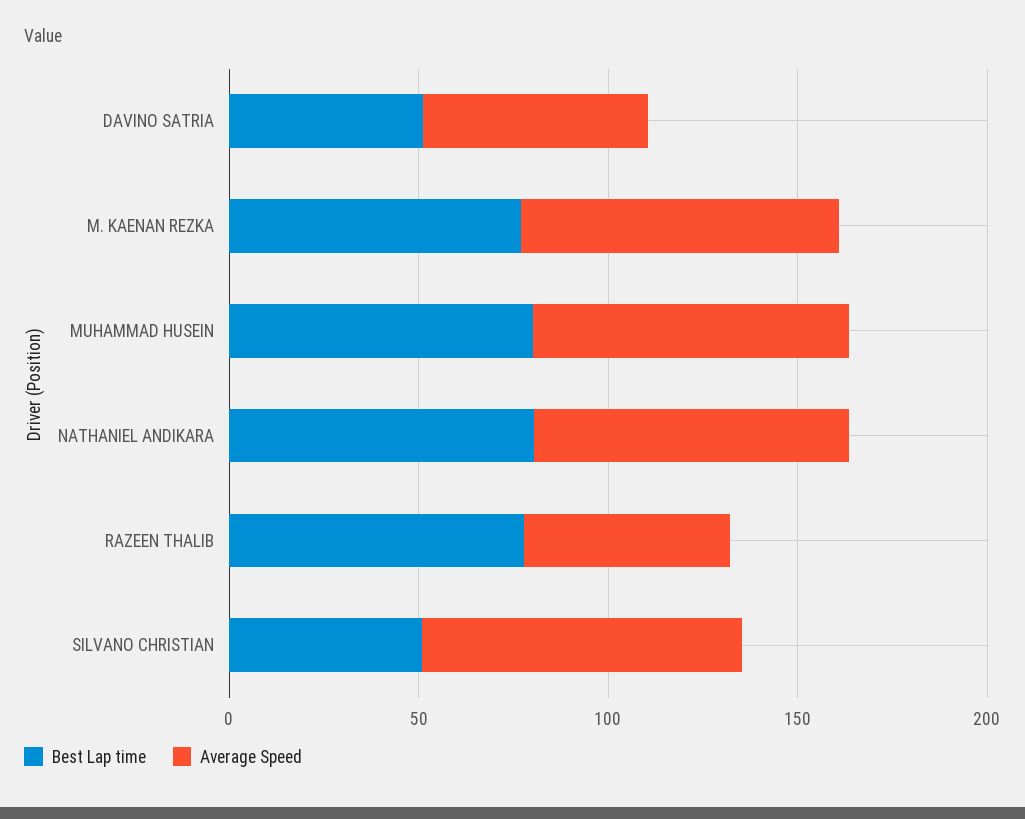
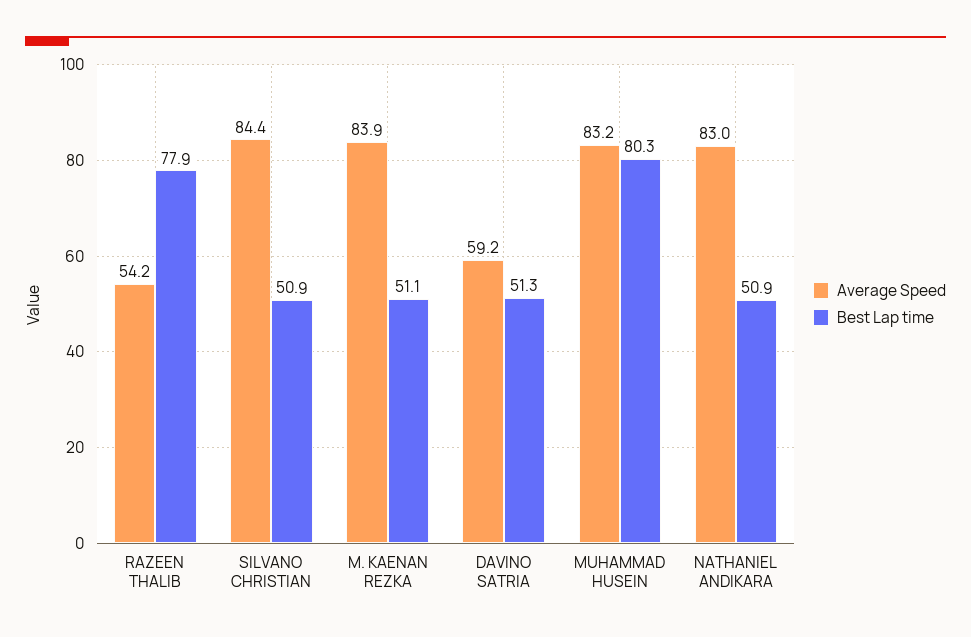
Best Lap time, M. KAENAN REZKA: 80 -> 51.1
Best Lap time, NATHANIEL ANDIKARA: 80 -> 50.9

